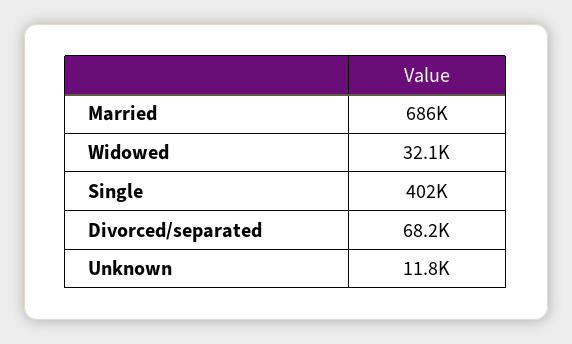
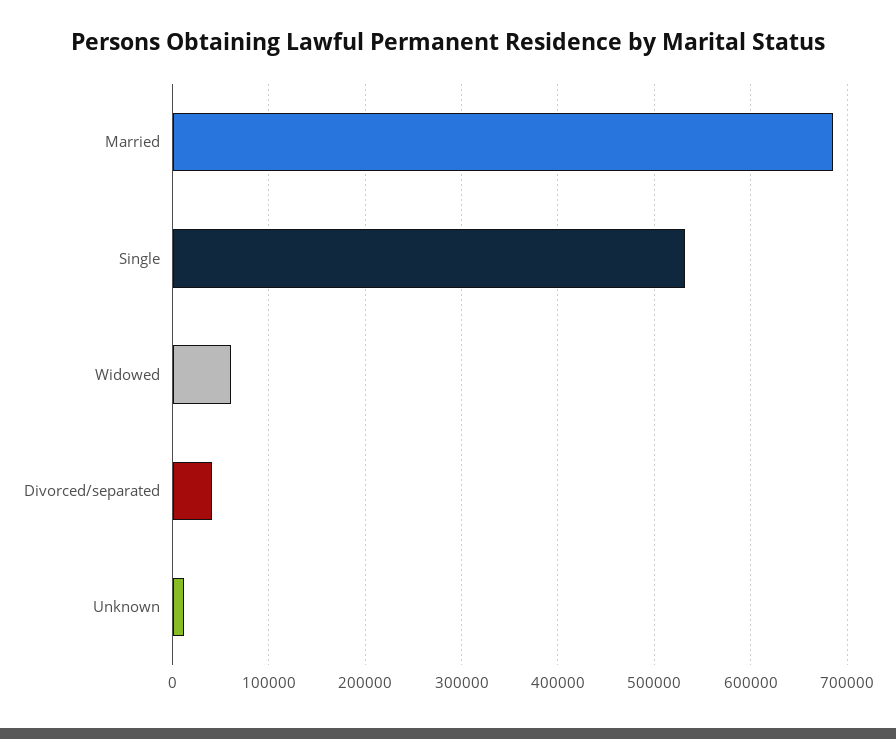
Widowed: 32100 -> 60000
Single: 402000 -> 530000
Divorced/separated: 68200 -> 40000

